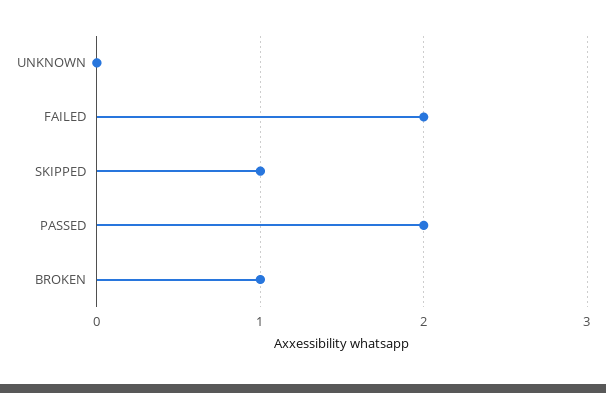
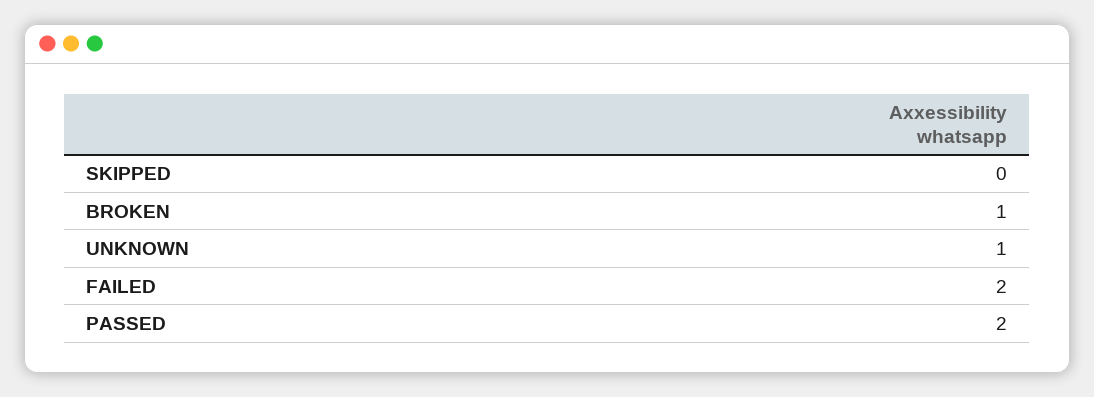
UNKNOWN: 0 -> 1
SKIPPED: 1 -> 0

